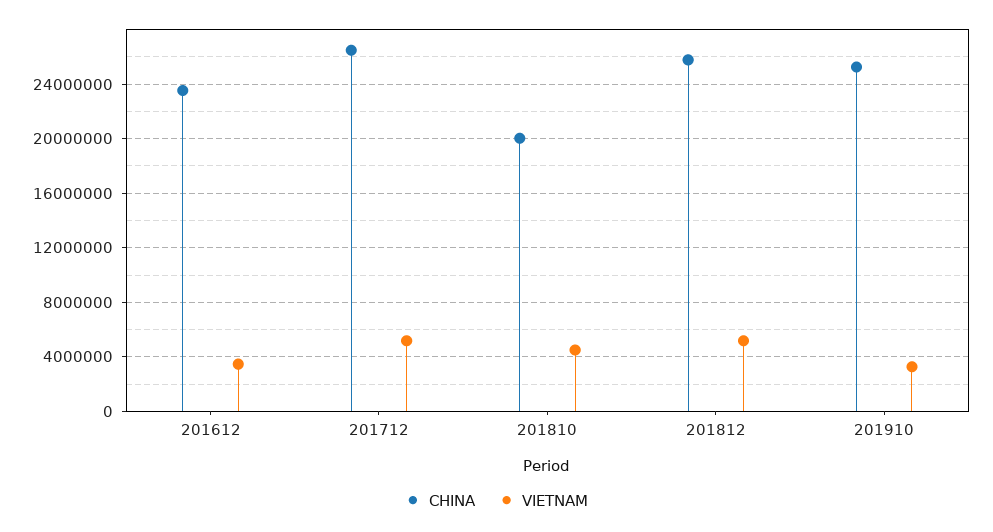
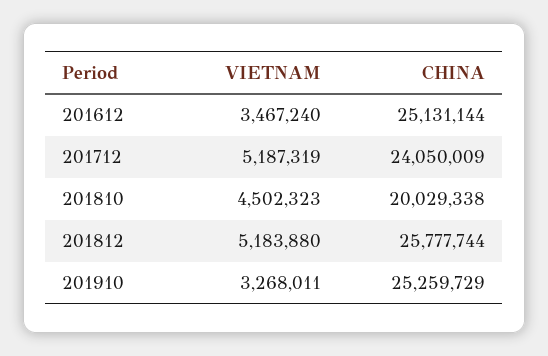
CHINA, 201612: 23500000 -> 25131144
CHINA, 201712: 26500000 -> 24050009

